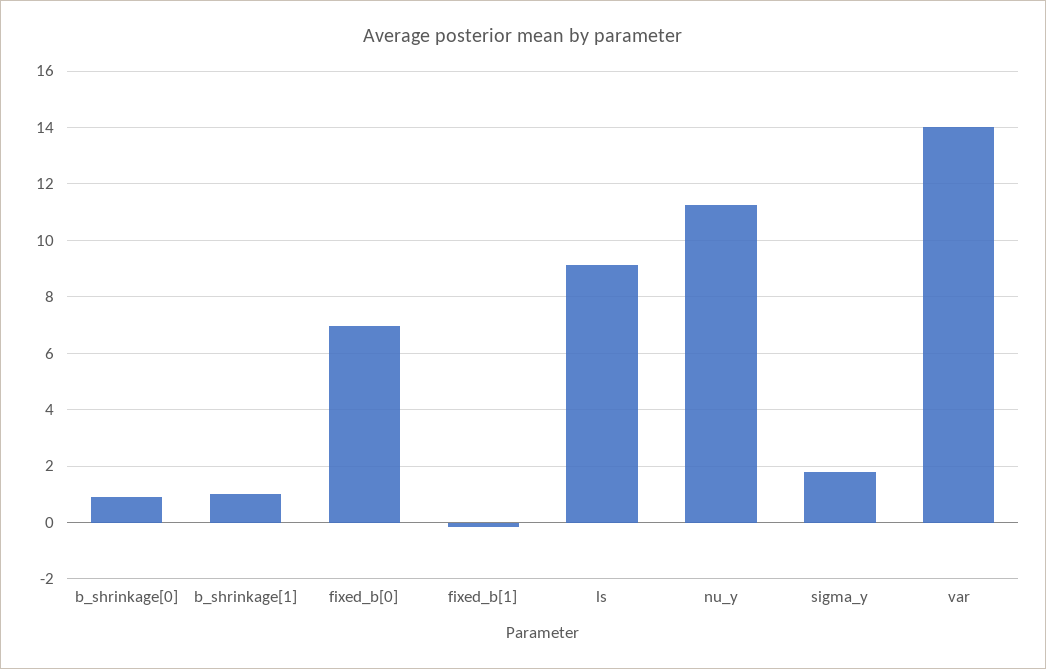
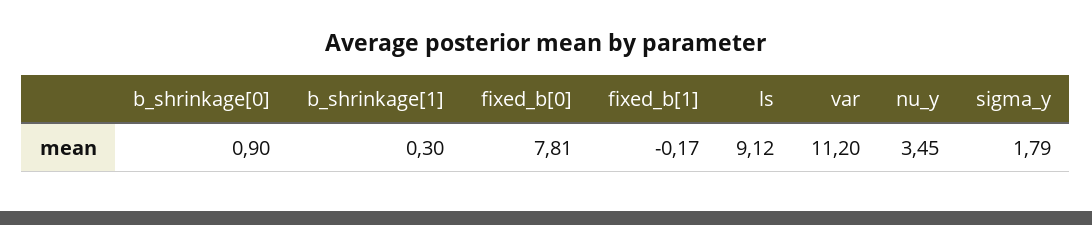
b_shrinkage[1]: 1 -> 0.3
fixed_b[0]: 7 -> 7.81
nu_y: 11.25 -> 3.45
var: 14 -> 11.2

